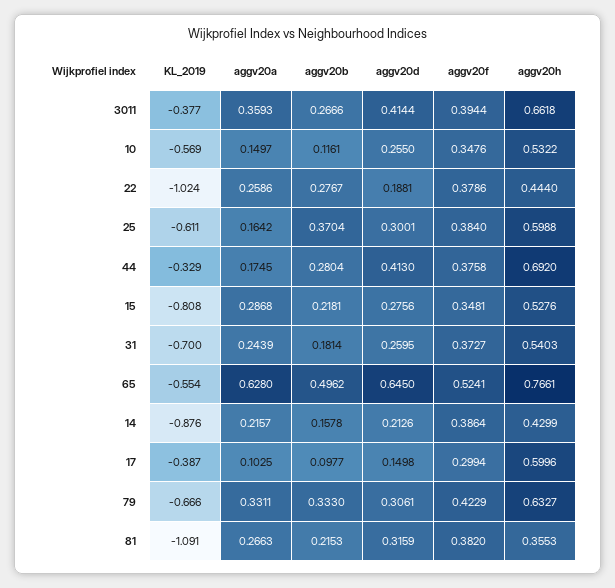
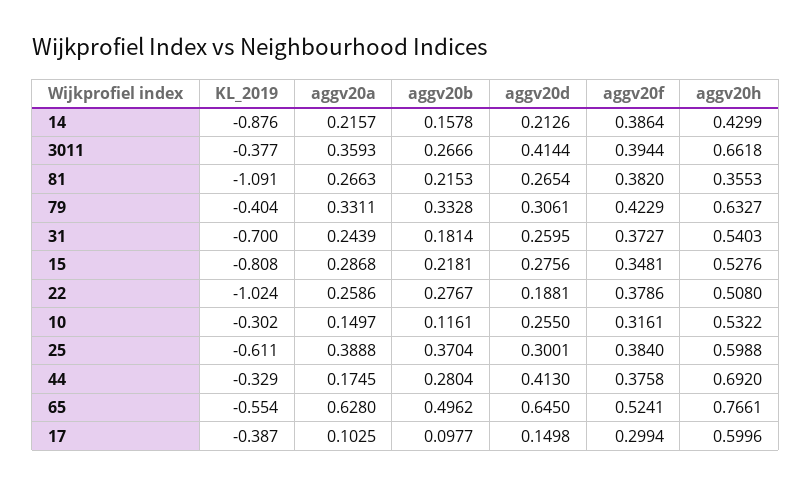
KL_2019, 10: -0.569 -> -0.302
aggv20f, 10: 0.3476 -> 0.3161
aggv20h, 22: 0.444 -> 0.508
aggv20a, 25: 0.1642 -> 0.3888
KL_2019, 79: -0.666 -> -0.404
aggv20b, 79: 0.333 -> 0.3328
aggv20d, 81: 0.3159 -> 0.2654

